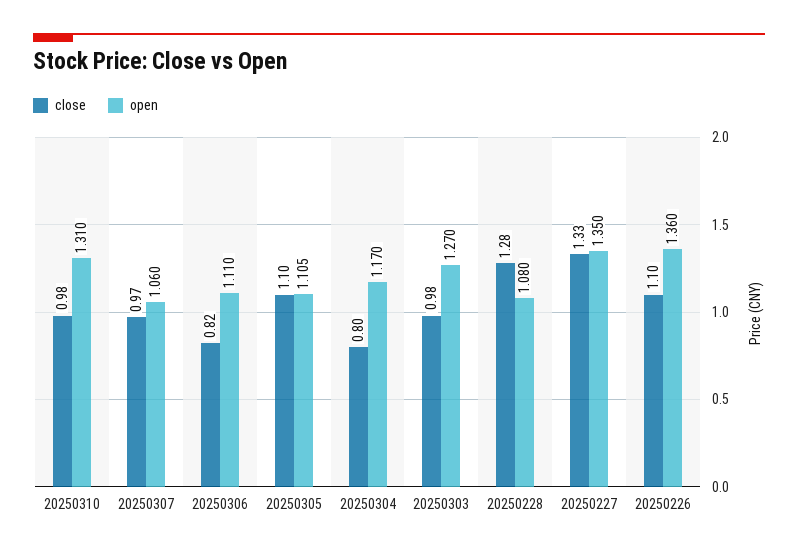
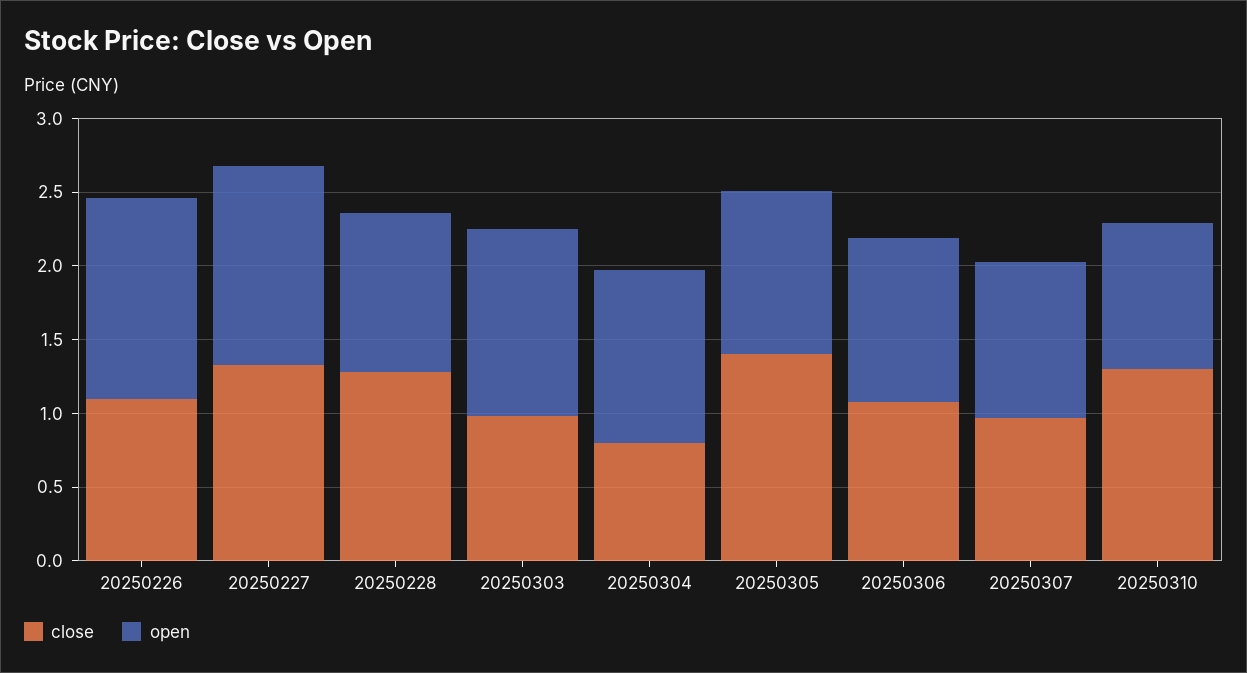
close, 20250310: 0.98 -> 1.3
open, 20250310: 1.31 -> 1
close, 20250306: 0.82 -> 1.1
close, 20250305: 1.1 -> 1.4

